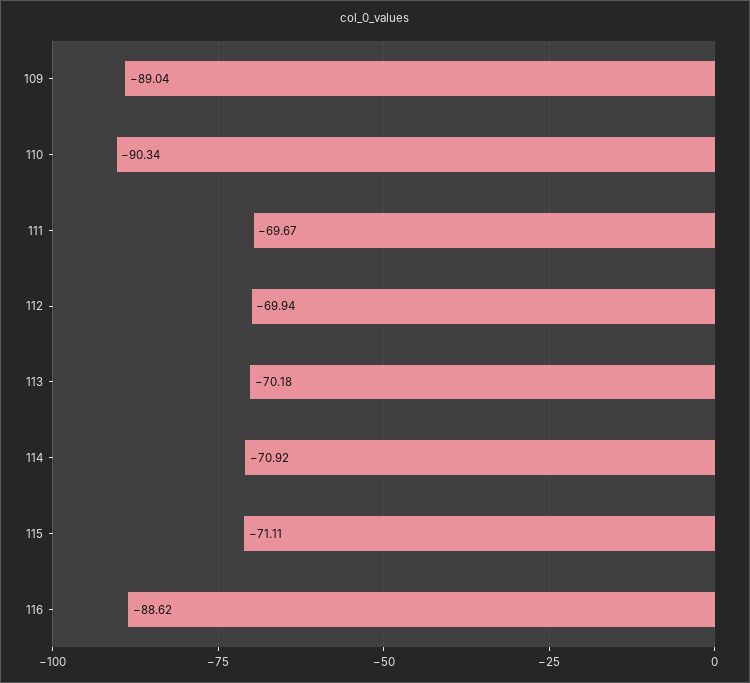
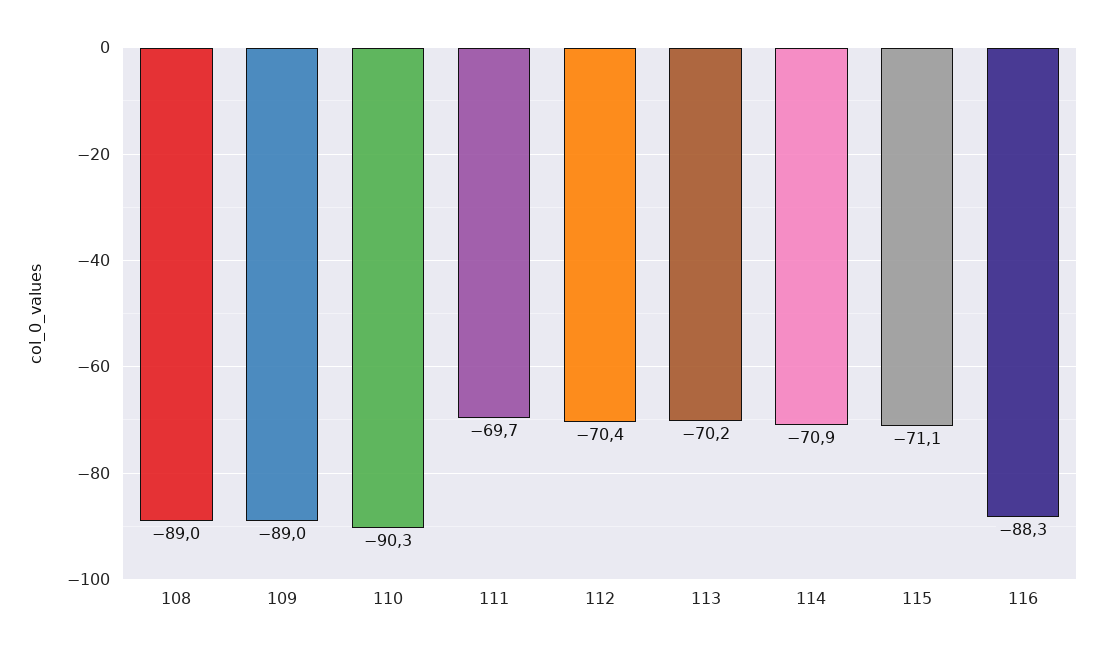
112: -69.94 -> -70.4
116: -88.62 -> -88.3
108: none -> -89

